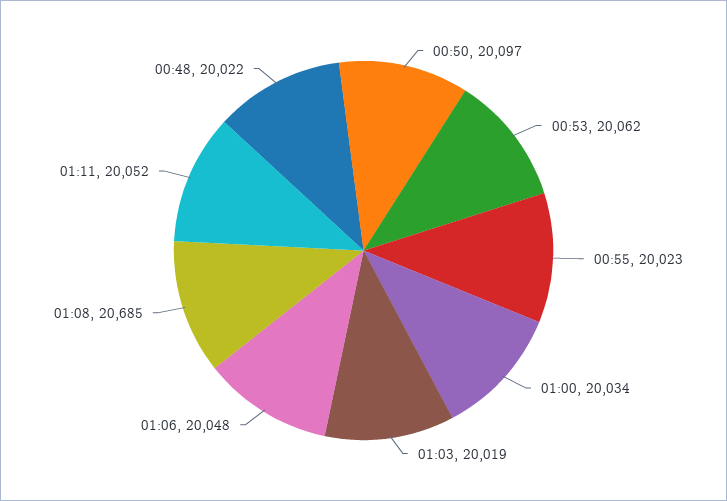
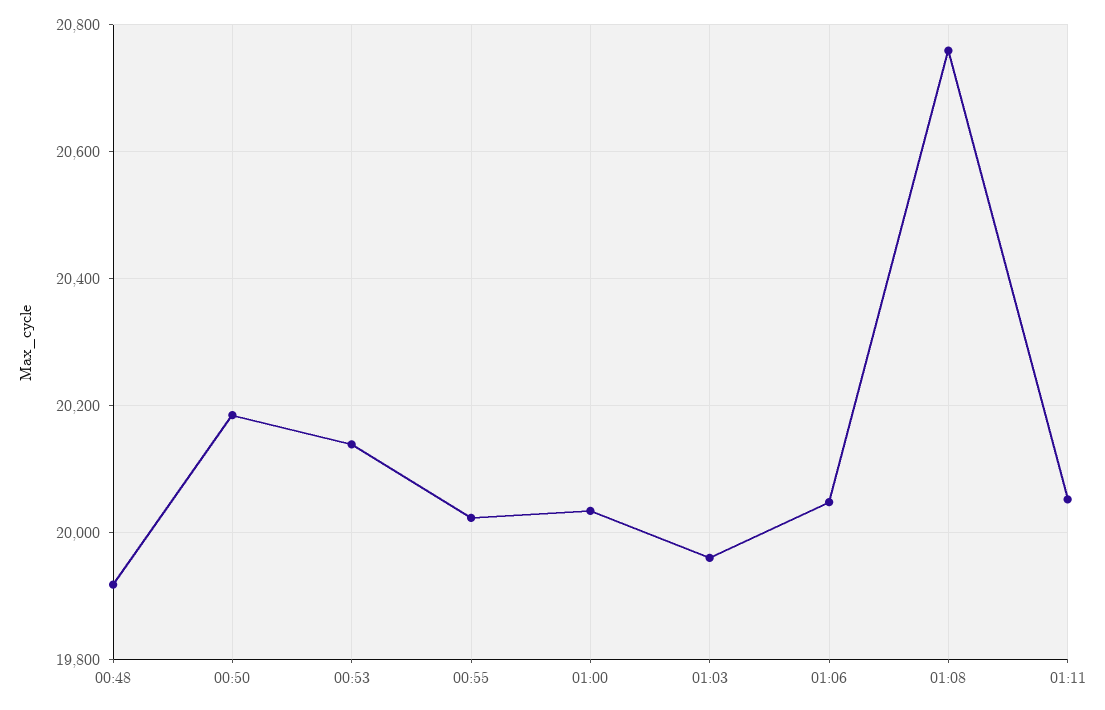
00:50: 20097 -> 20180
00:53: 20062 -> 20140
01:03: 20019 -> 19960
01:08: 20685 -> 20760
00:48: 20022 -> 19920

